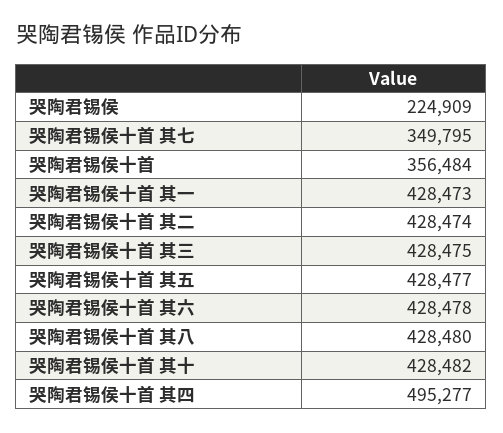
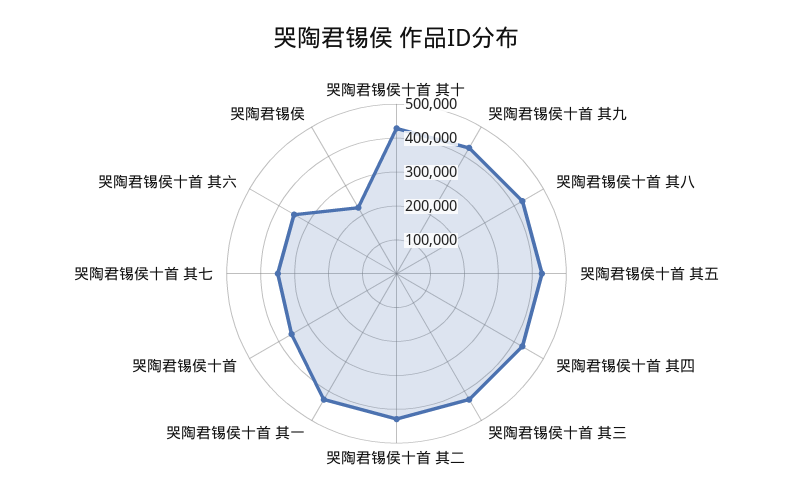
哭陶君锡侯十首 其六: 428478 -> 350000
哭陶君锡侯十首 其四: 495277 -> 425000
哭陶君锡侯十首 其九: none -> 425000

